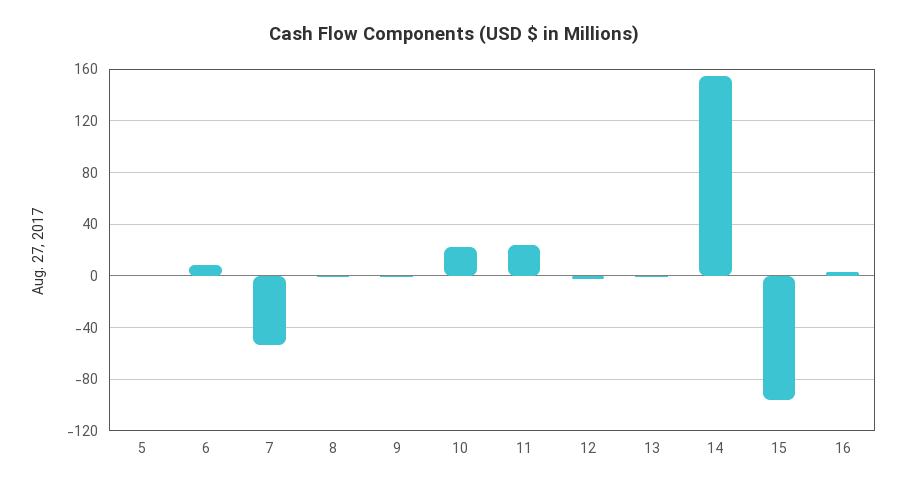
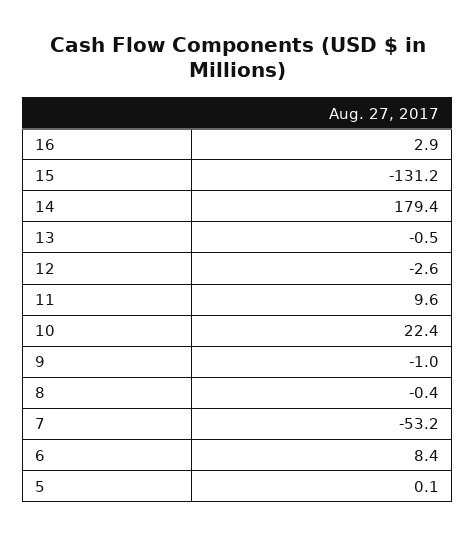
11: 25 -> 9.6
14: 155 -> 179.4
15: -95 -> -131.2

